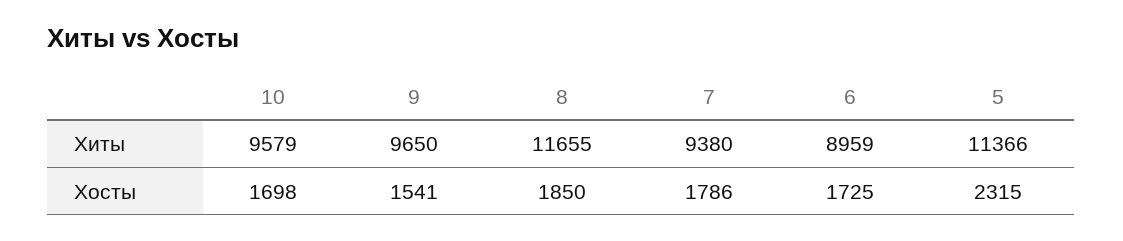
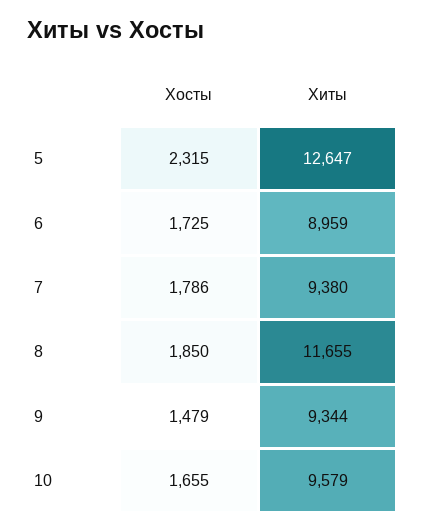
9, Хиты: 9650 -> 9344
5, Хиты: 11366 -> 12647
10, Хосты: 1698 -> 1655
9, Хосты: 1541 -> 1479

